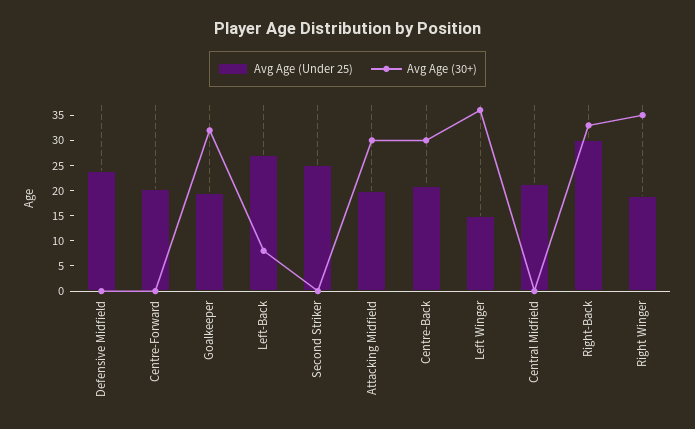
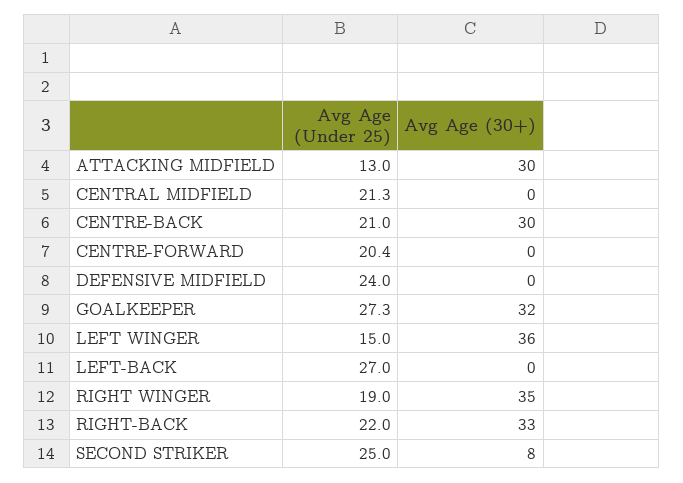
Avg Age (Under 25), Goalkeeper: 20 -> 27.3
Avg Age (30+), Left-Back: 7.5 -> 0
Avg Age (30+), Second Striker: 0 -> 8
Avg Age (Under 25), Attacking Midfield: 20 -> 13
Avg Age (Under 25), Right-Back: 30 -> 22

